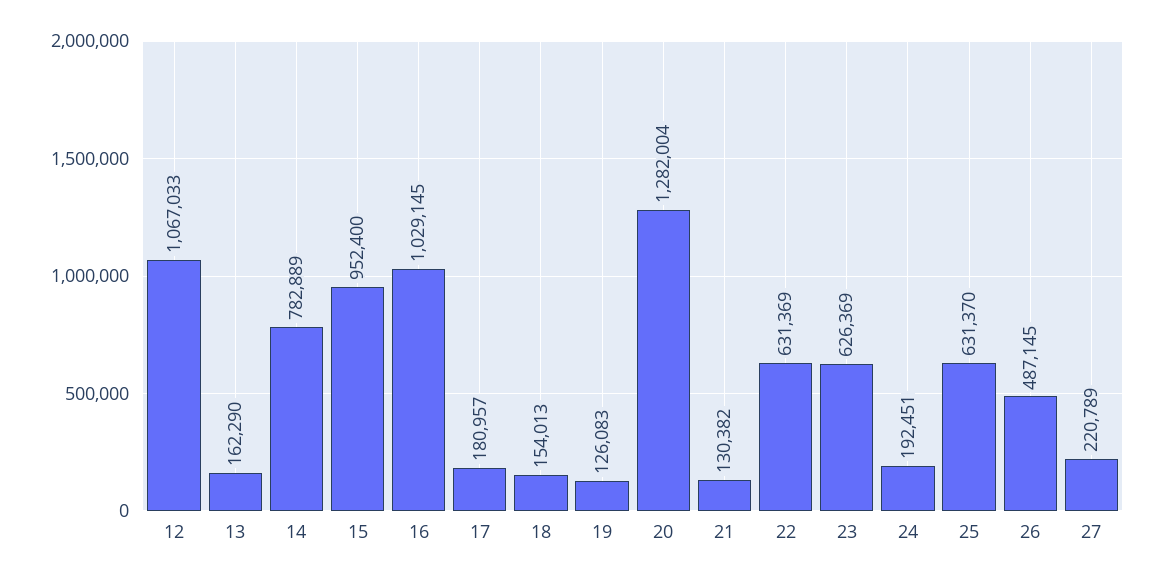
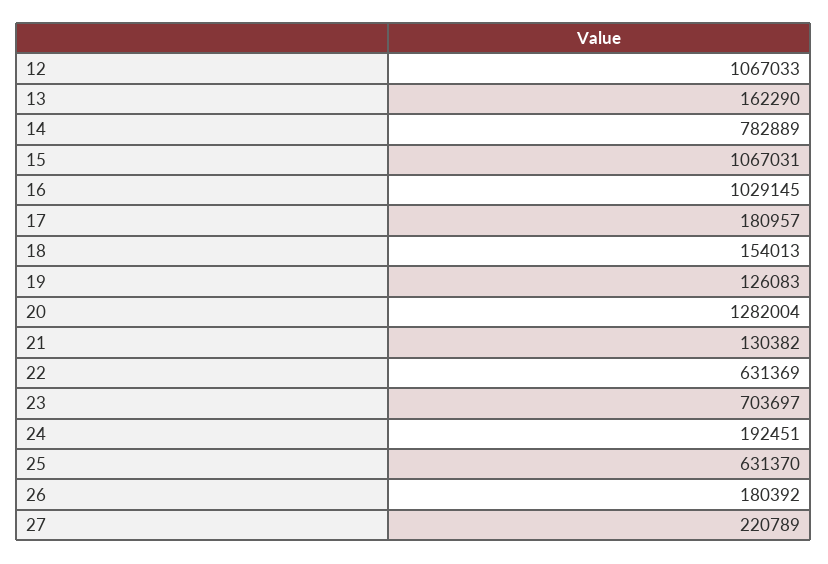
15: 952400 -> 1067031
23: 626369 -> 703697
26: 487145 -> 180392

